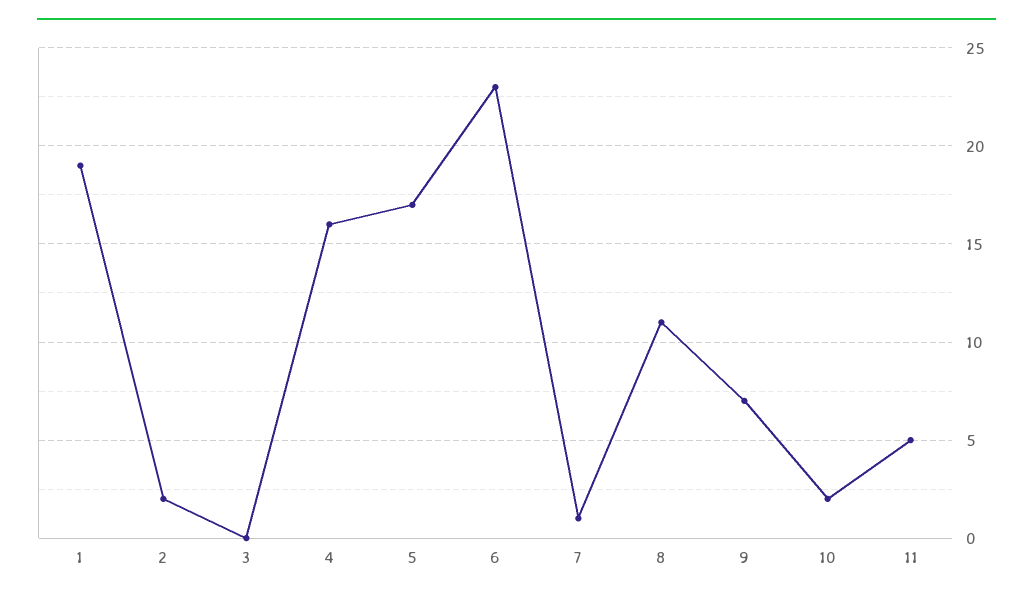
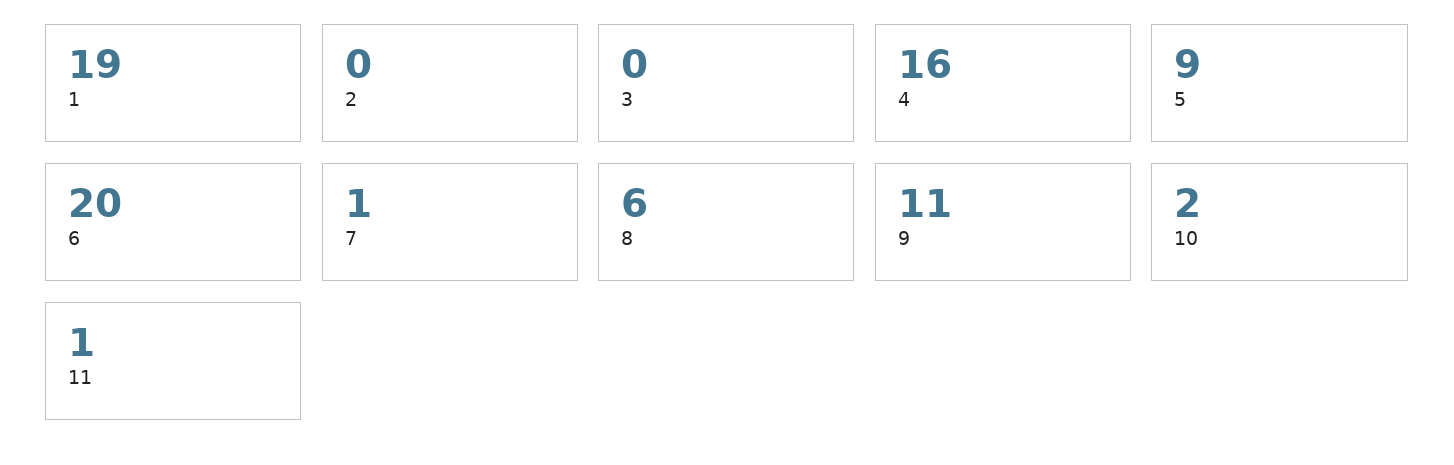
2: 2 -> 0
5: 17 -> 9
6: 23 -> 20
8: 11 -> 6
9: 7 -> 11
11: 5 -> 1

